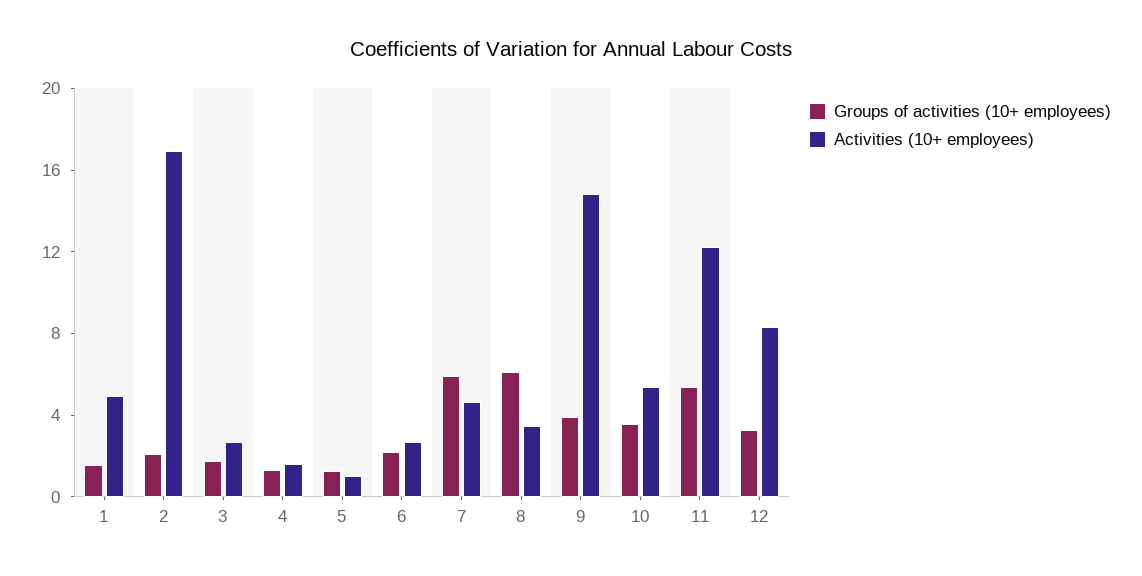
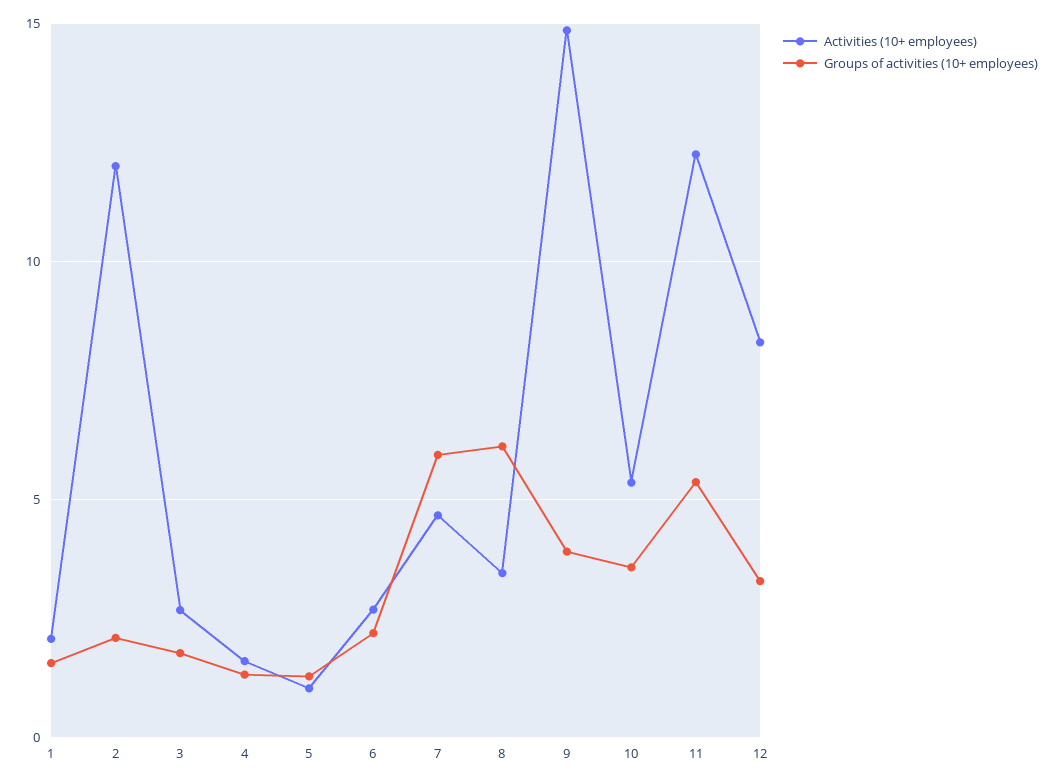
Activities (10+ employees), 1: 5 -> 2
Activities (10+ employees), 2: 17 -> 12

